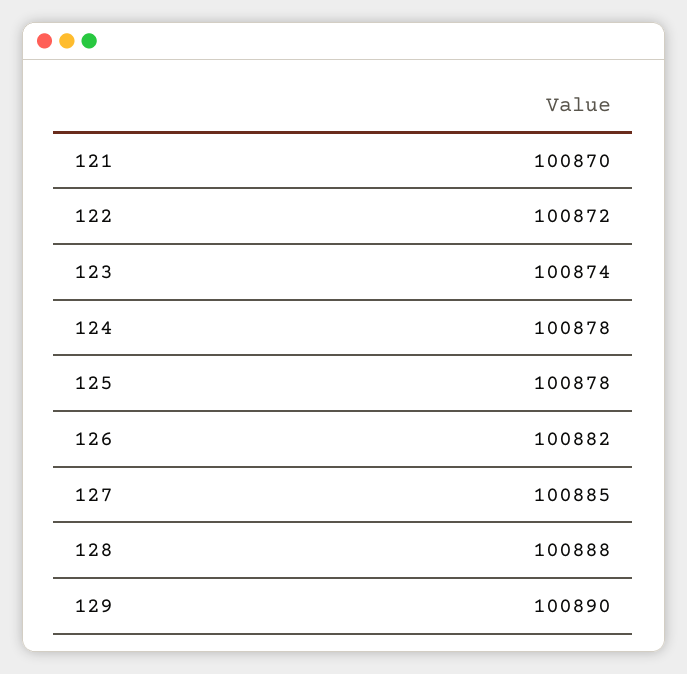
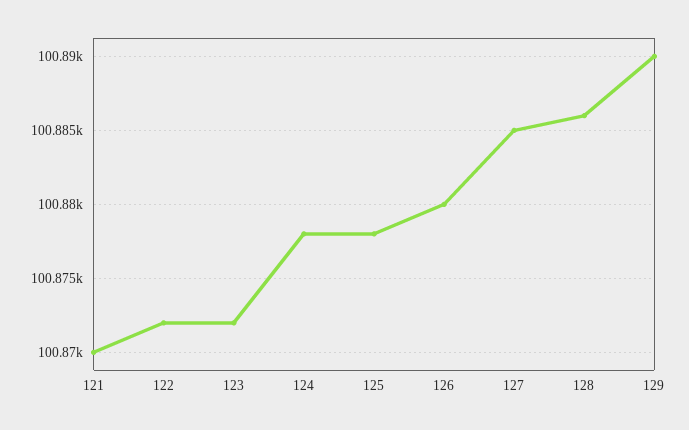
123: 100874 -> 100872
126: 100882 -> 100880
128: 100888 -> 100886

